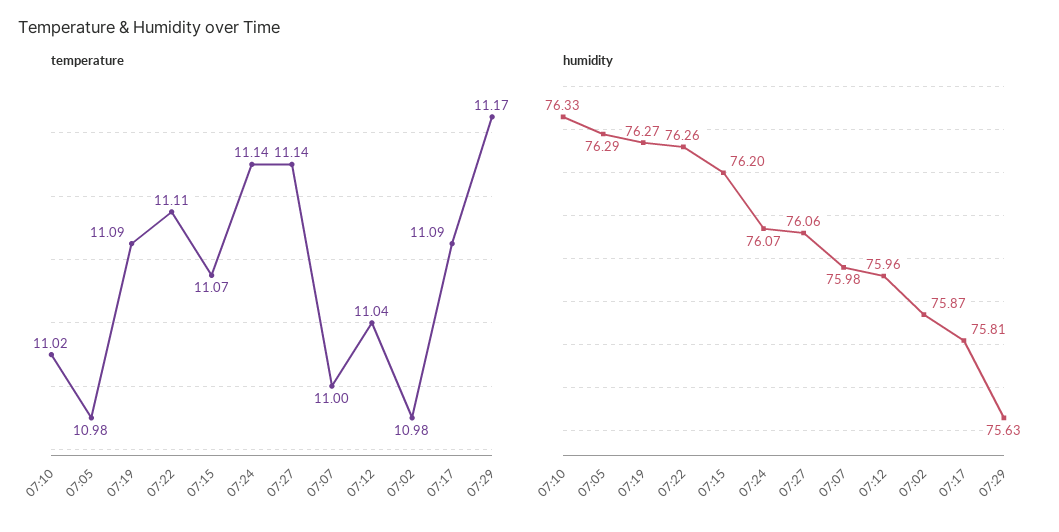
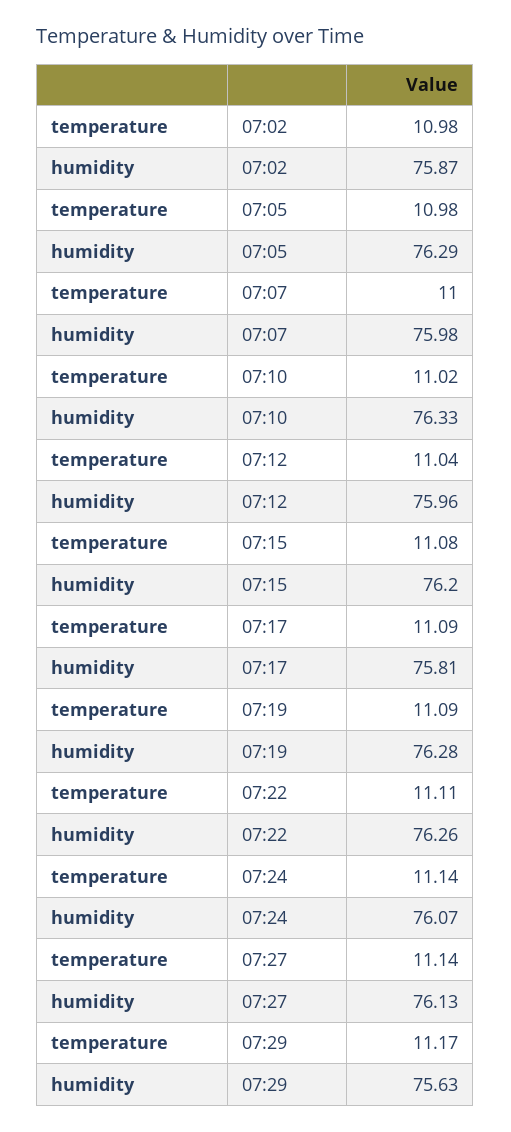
temperature, 07:15: 11.07 -> 11.08
humidity, 07:19: 76.27 -> 76.28
humidity, 07:27: 76.06 -> 76.13

